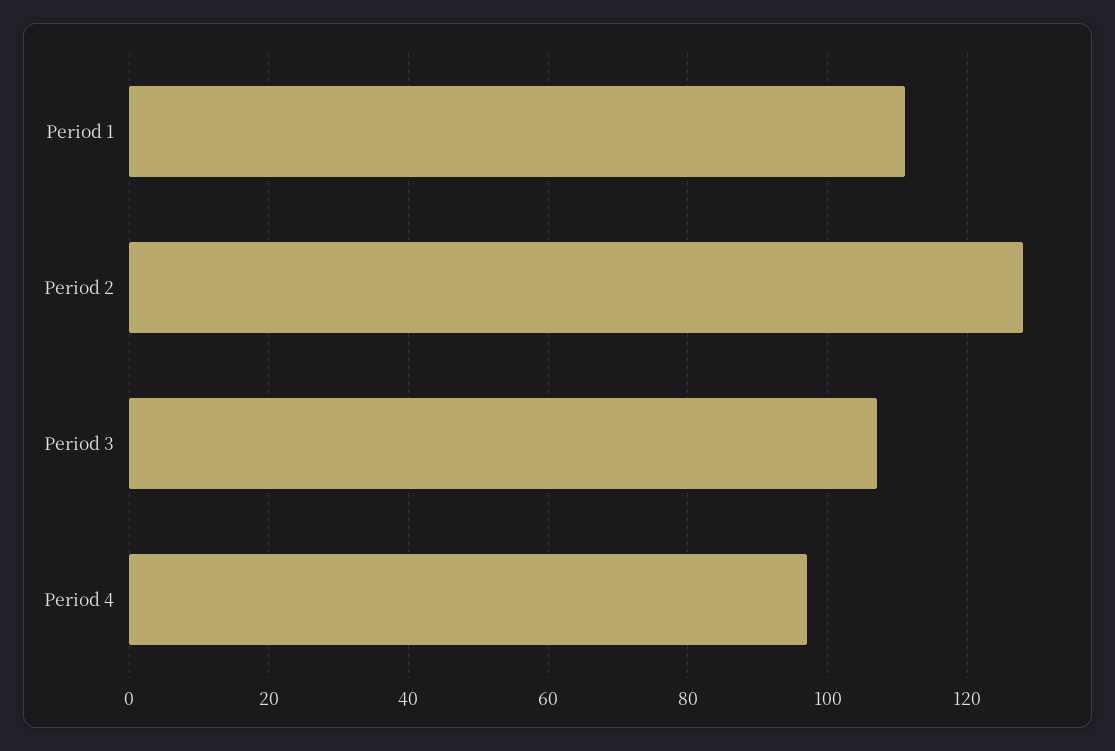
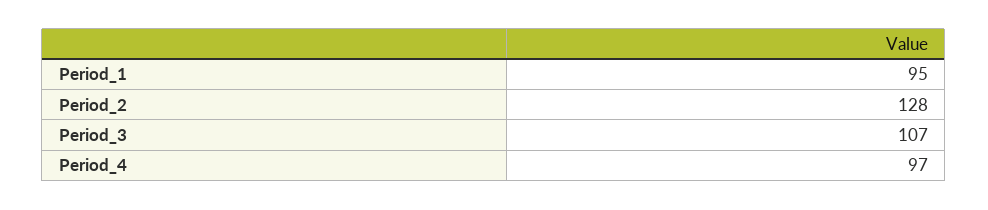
Period 1: 110 -> 95

